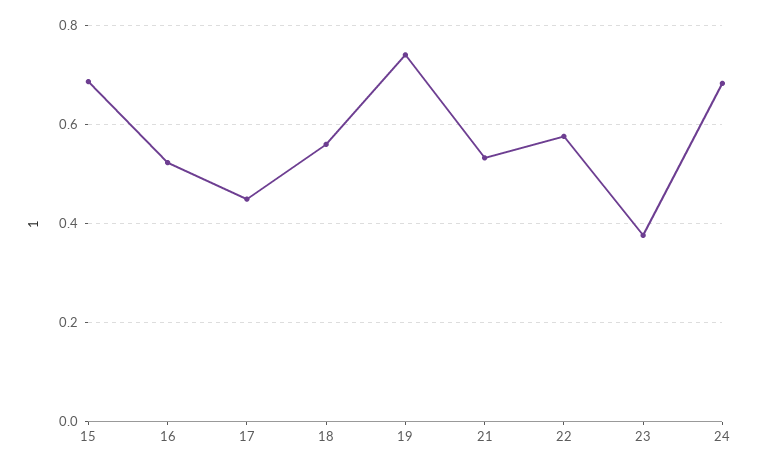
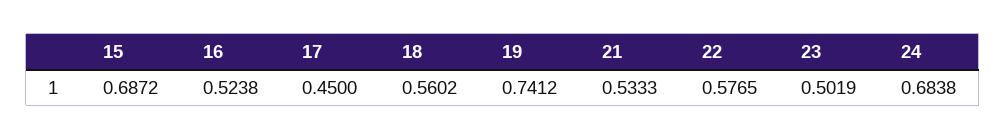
23: 0.38 -> 0.5019

